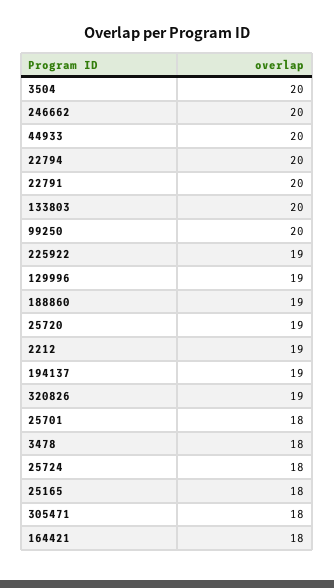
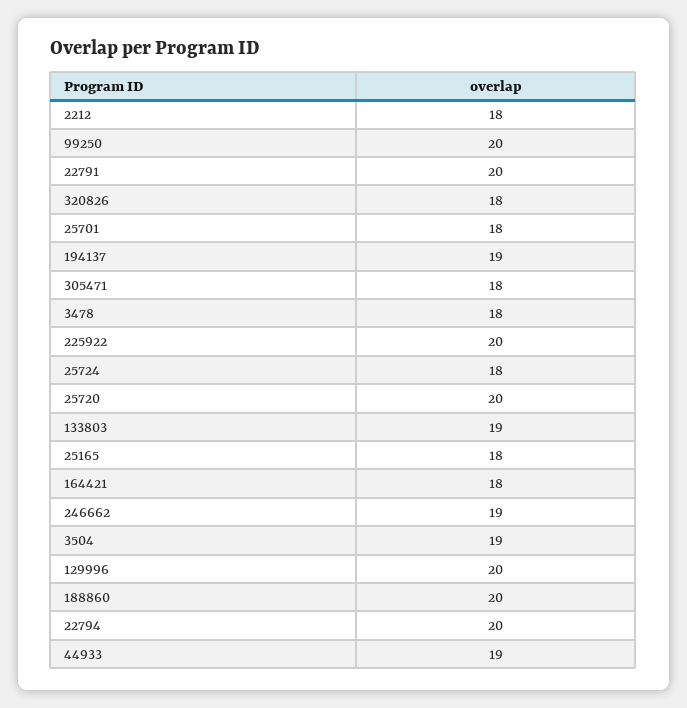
3504: 20 -> 19
246662: 20 -> 19
44933: 20 -> 19
133803: 20 -> 19
225922: 19 -> 20
129996: 19 -> 20
188860: 19 -> 20
25720: 19 -> 20
2212: 19 -> 18
320826: 19 -> 18

